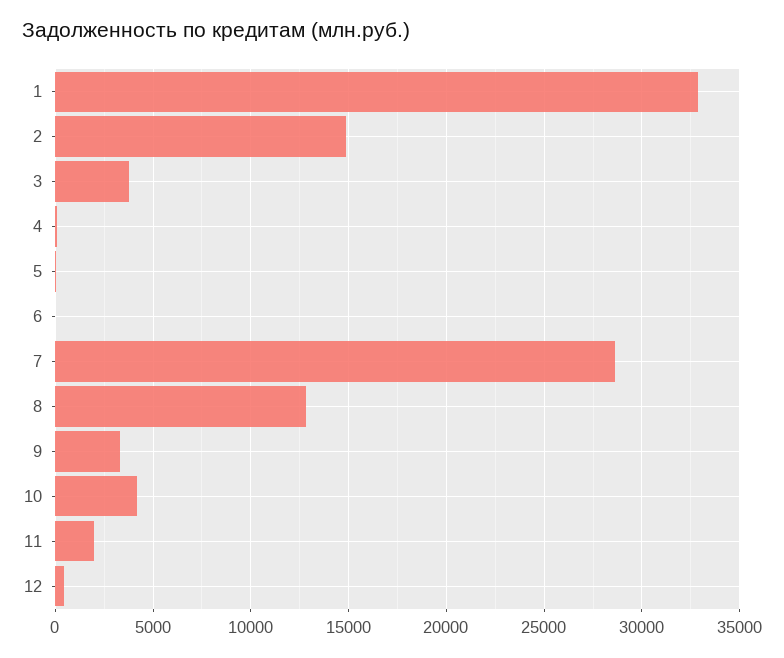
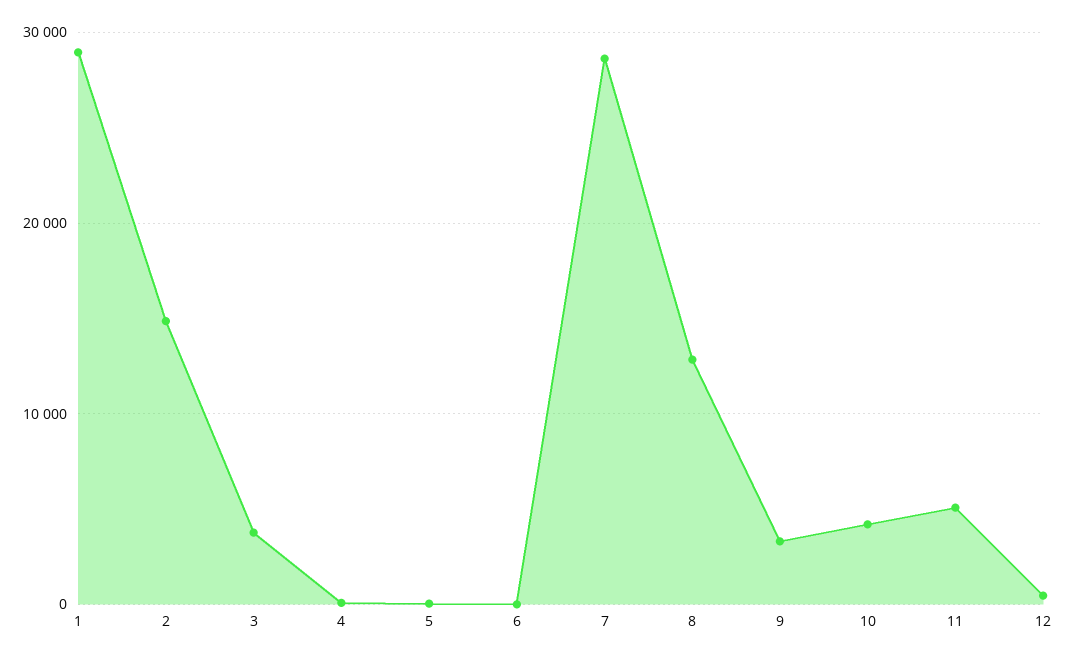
1: 33000 -> 29000
11: 2000 -> 5000

